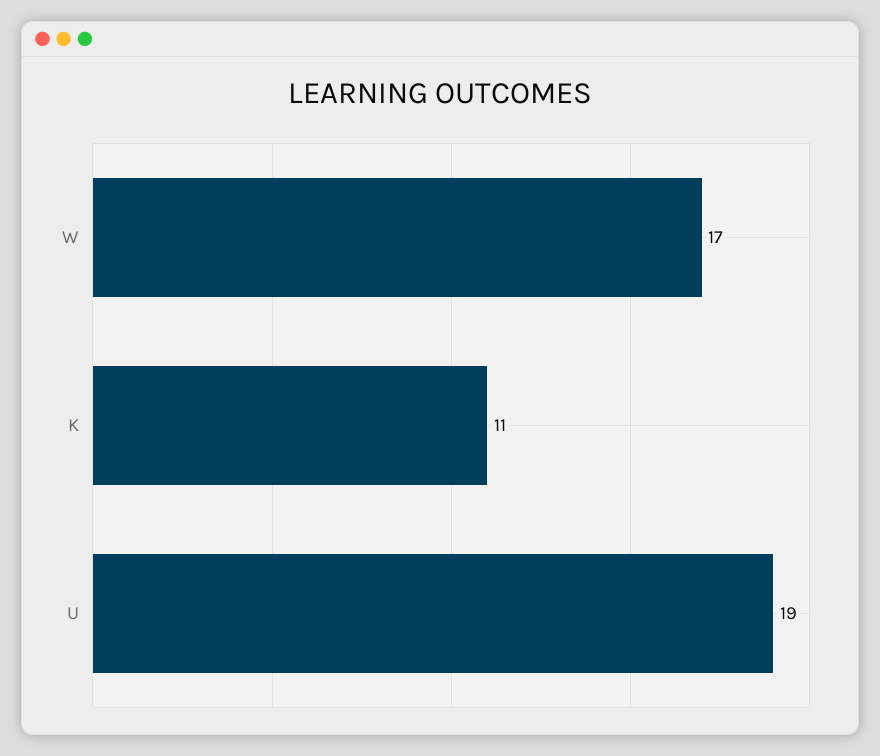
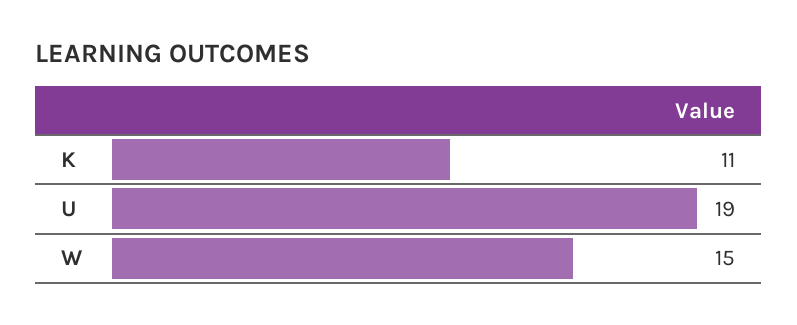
W: 17 -> 15

